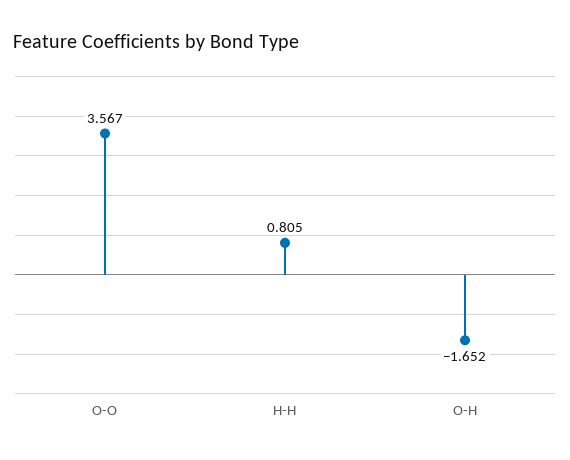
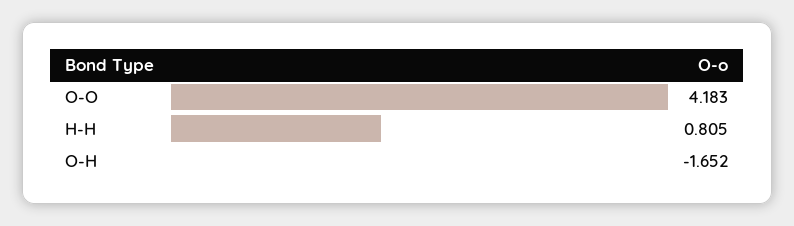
O-O: 3.567 -> 4.183

